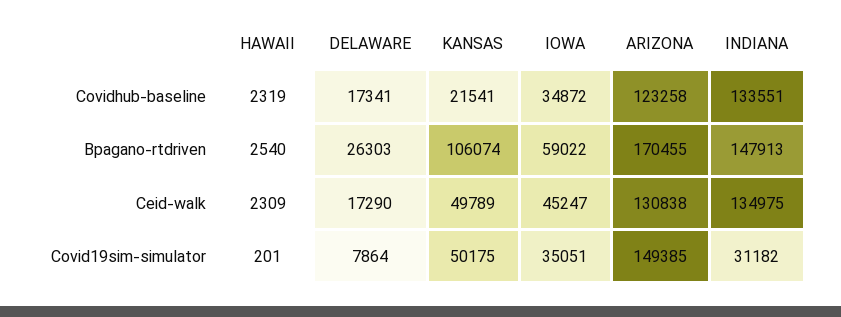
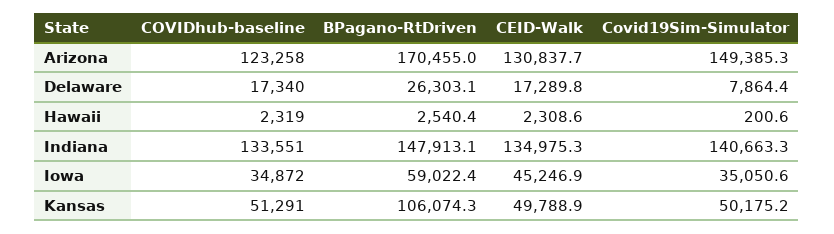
DELAWARE, Covidhub-baseline: 17341 -> 17340
KANSAS, Covidhub-baseline: 21541 -> 51291
INDIANA, Covid19sim-simulator: 31182 -> 140663.3

